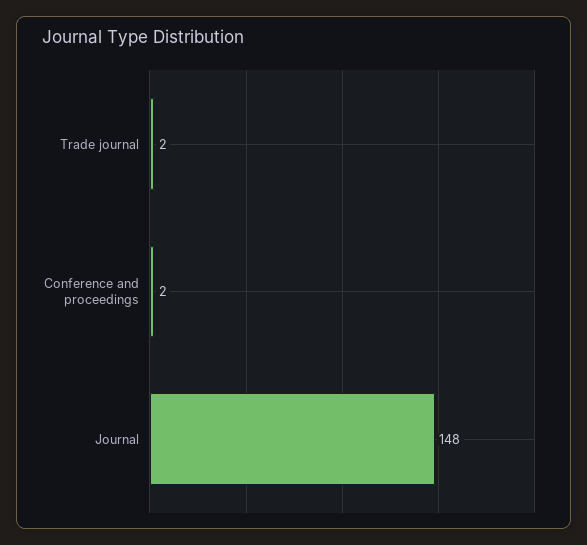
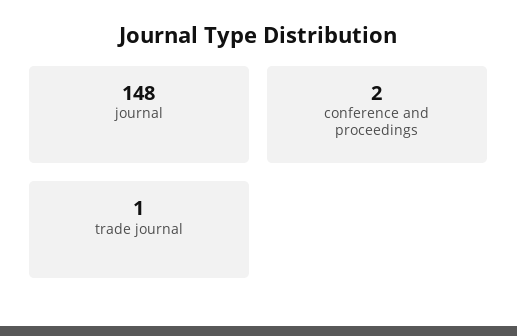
Trade journal: 2 -> 1

